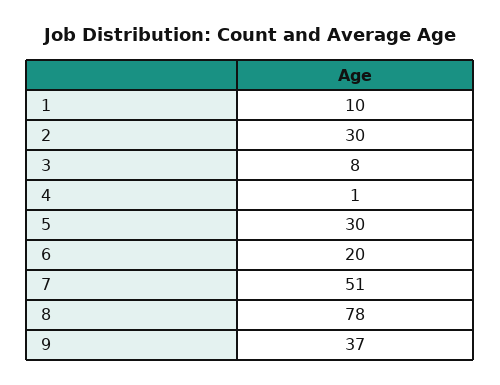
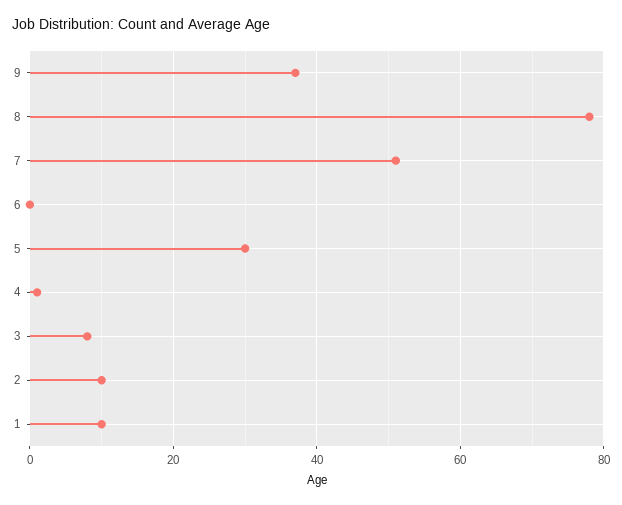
2: 30 -> 10
6: 20 -> 0

